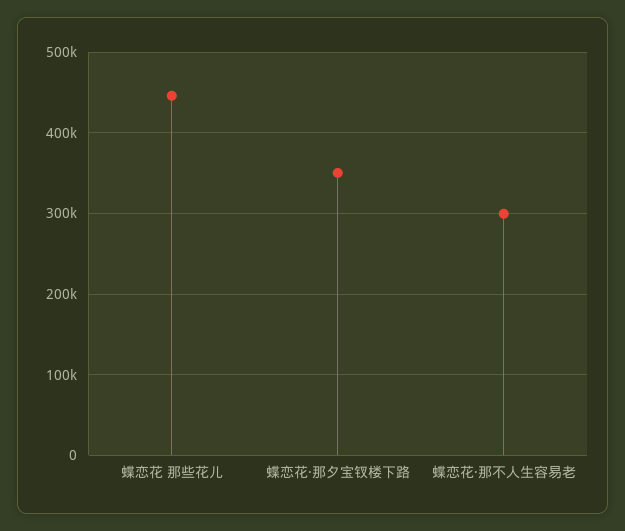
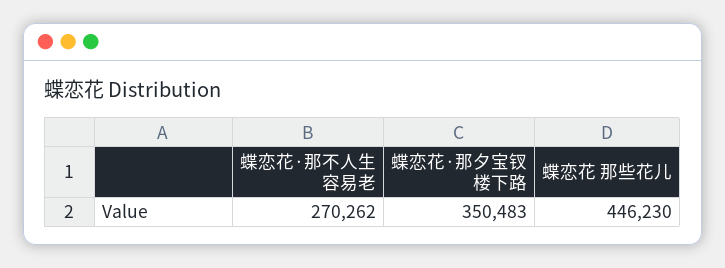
蝶恋花·那不人生容易老: 300000 -> 270262

